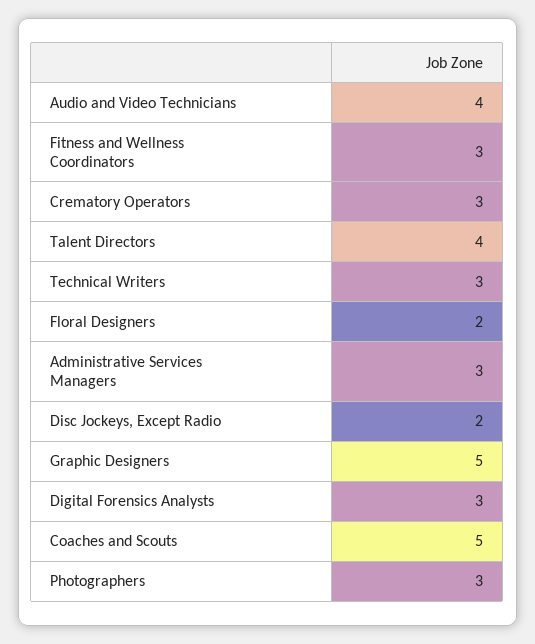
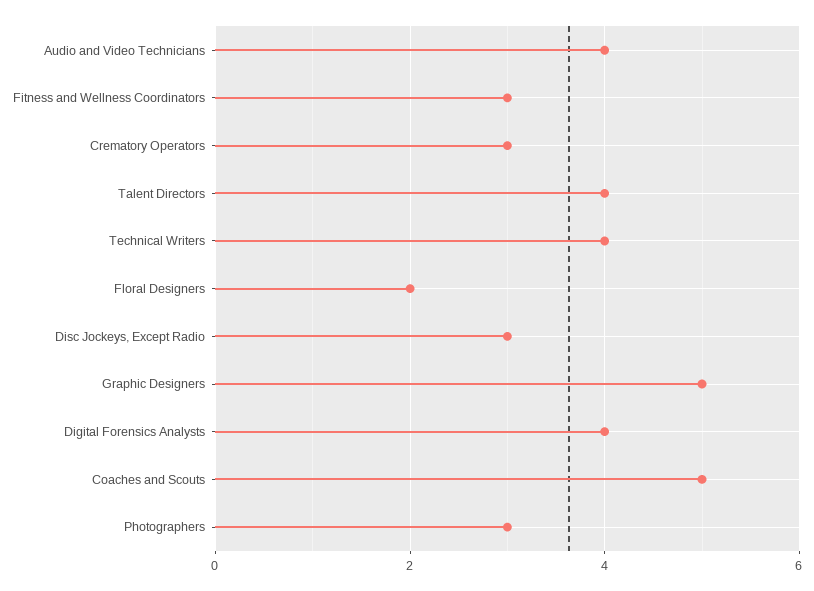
Technical Writers: 3 -> 4
Administrative Services Managers: 3 -> none
Disc Jockeys, Except Radio: 2 -> 3
Digital Forensics Analysts: 3 -> 4

